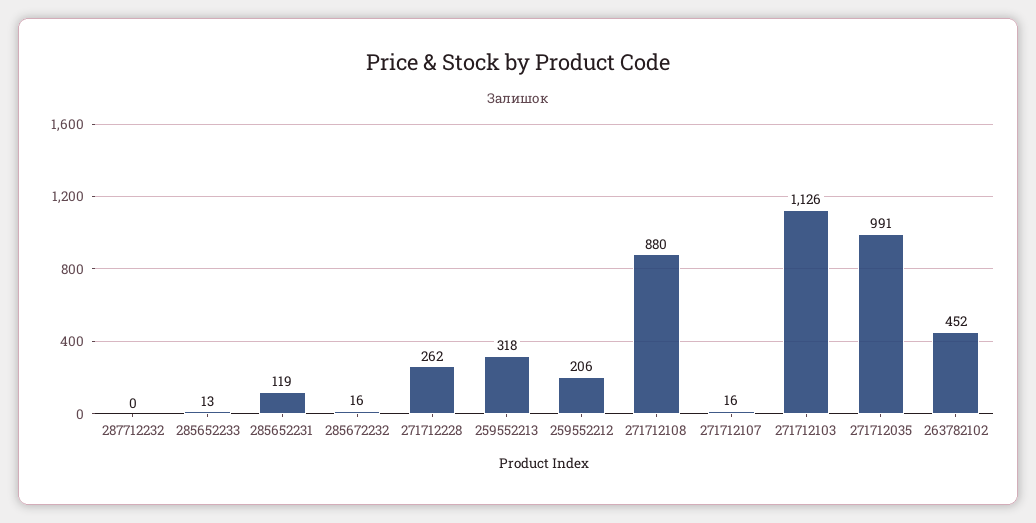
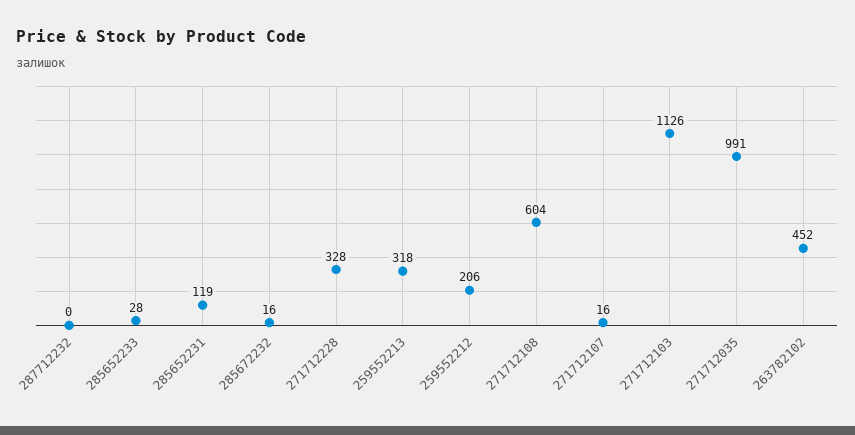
285652233: 13 -> 28
271712228: 262 -> 328
271712108: 880 -> 604

